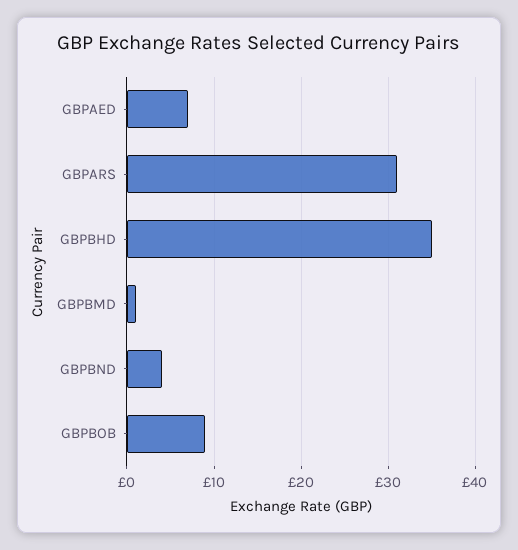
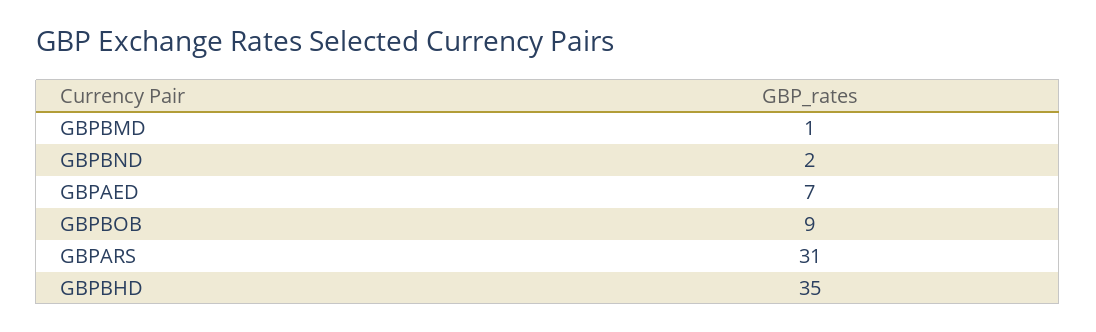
GBPBND: 4 -> 2

